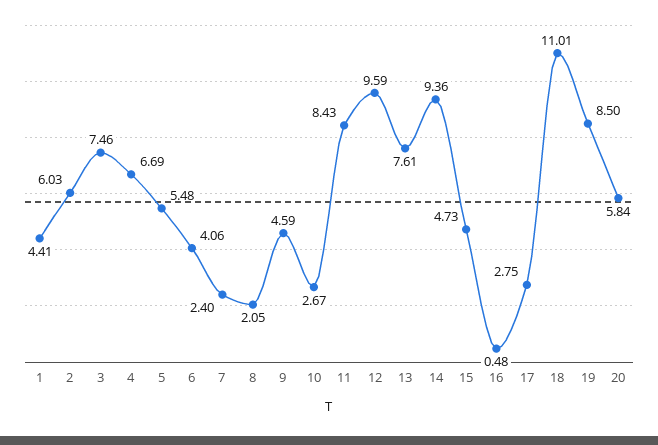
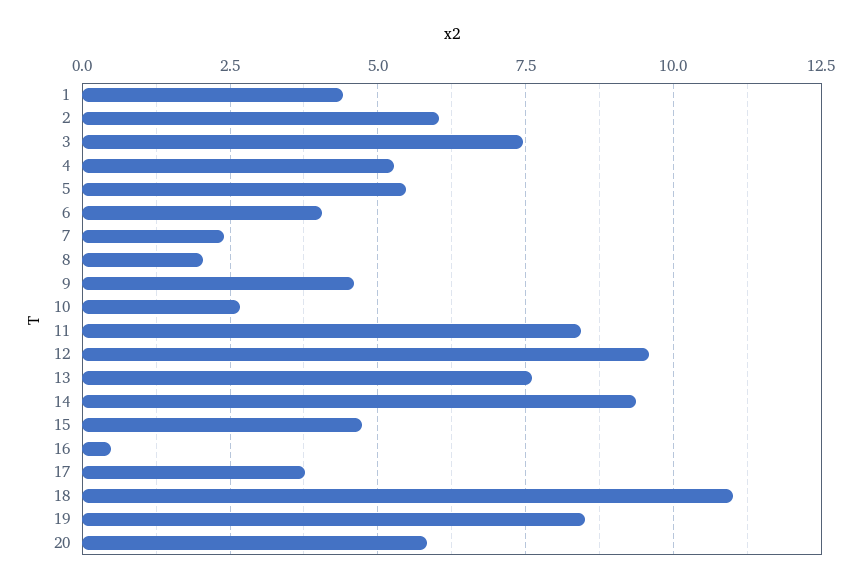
4: 6.69 -> 5.25
17: 2.75 -> 3.75

